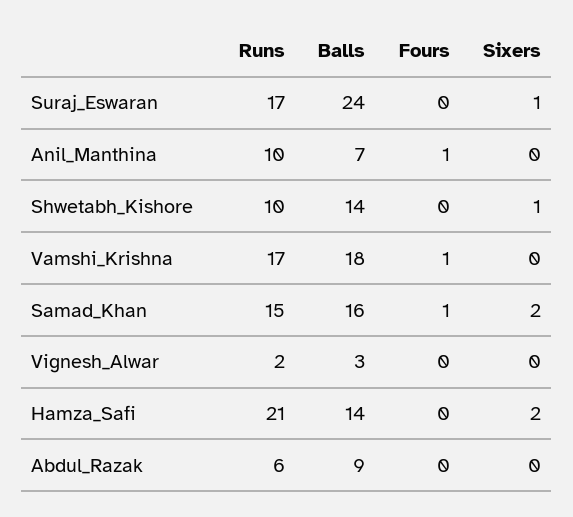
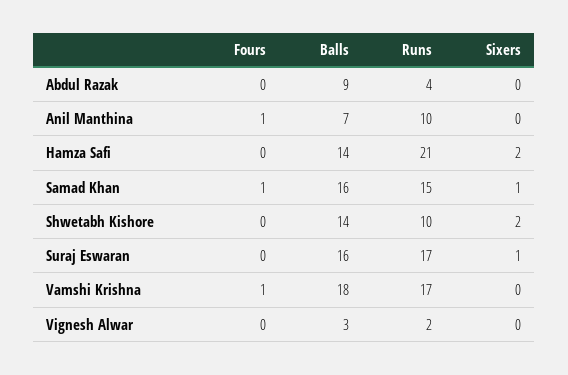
Balls, Suraj_Eswaran: 24 -> 16
Sixers, Shwetabh_Kishore: 1 -> 2
Sixers, Samad_Khan: 2 -> 1
Runs, Abdul_Razak: 6 -> 4

